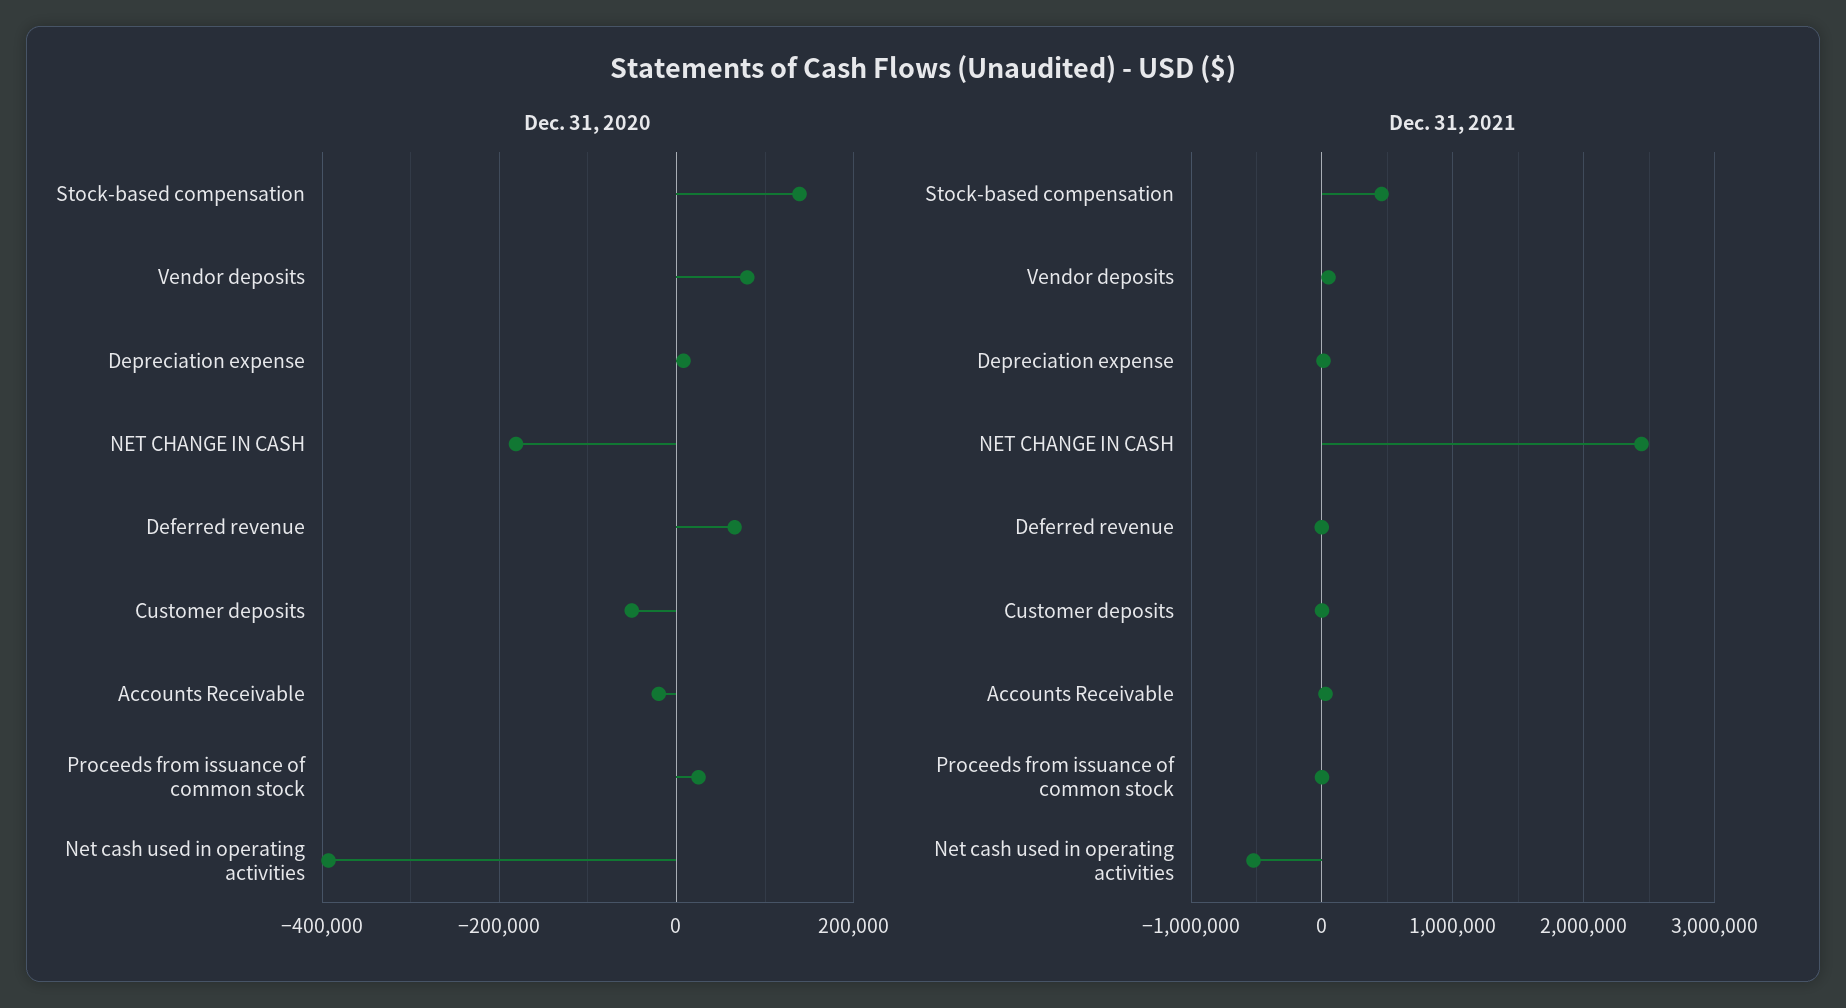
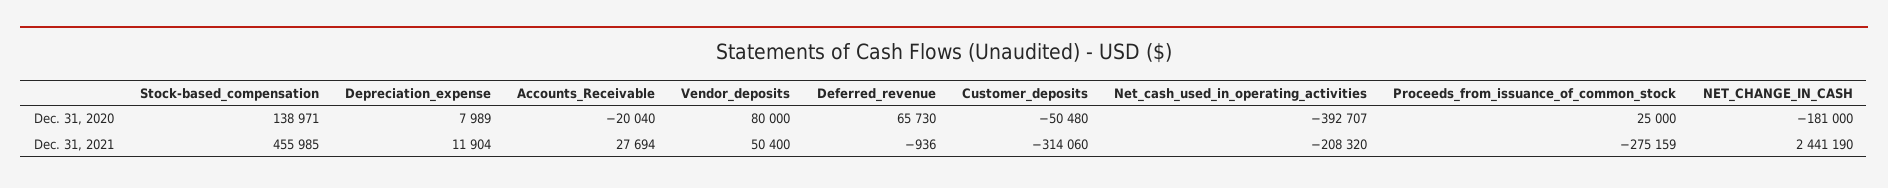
Dec. 31, 2021, Customer deposits: 0 -> -314060
Dec. 31, 2021, Proceeds from issuance of common stock: 0 -> -275159
Dec. 31, 2021, Net cash used in operating activities: -500000 -> -208320

